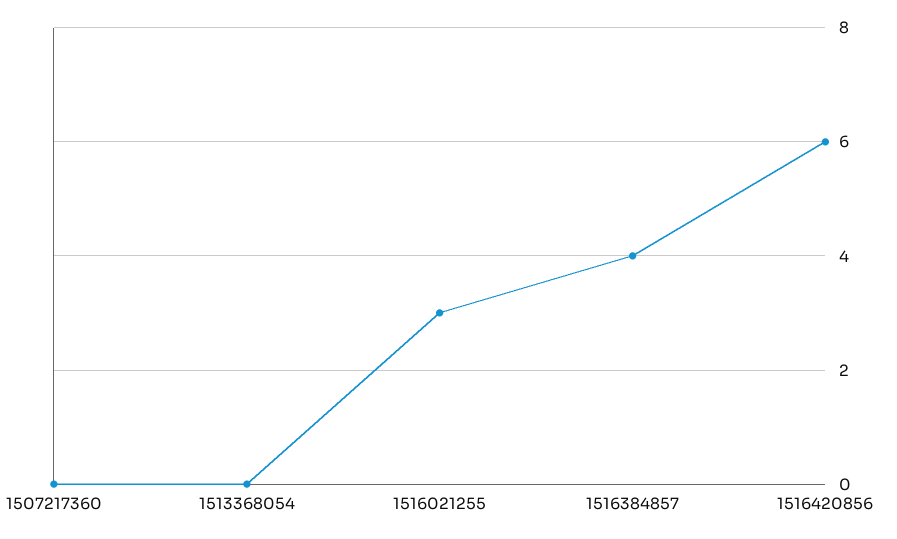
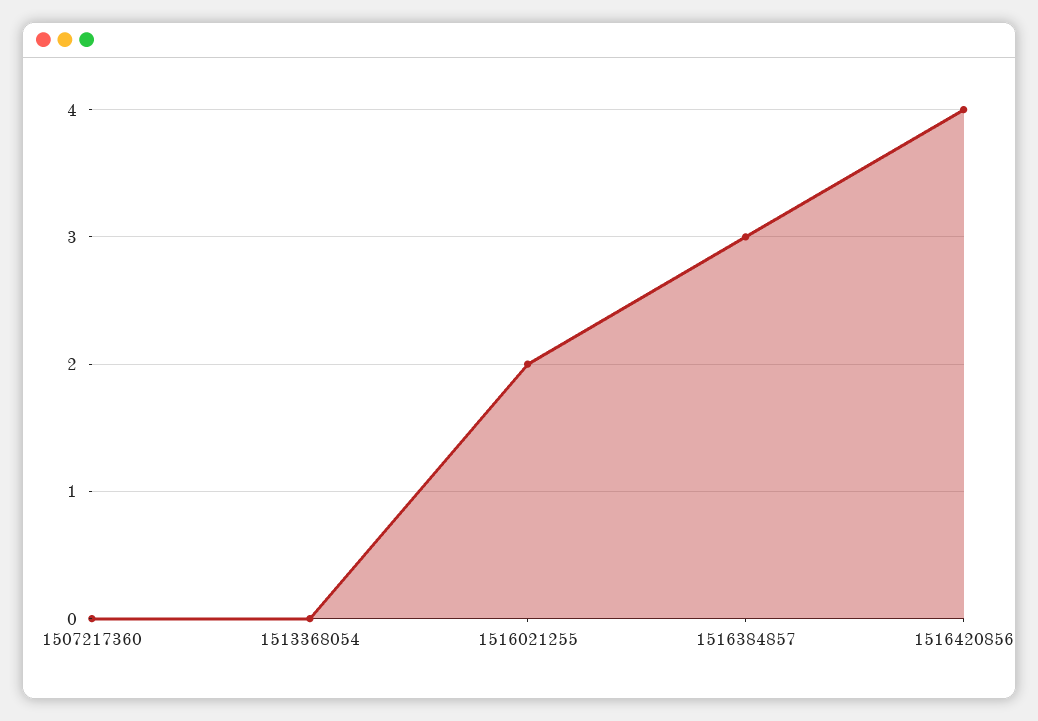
1516021255: 3 -> 2
1516384857: 4 -> 3
1516420856: 6 -> 4

